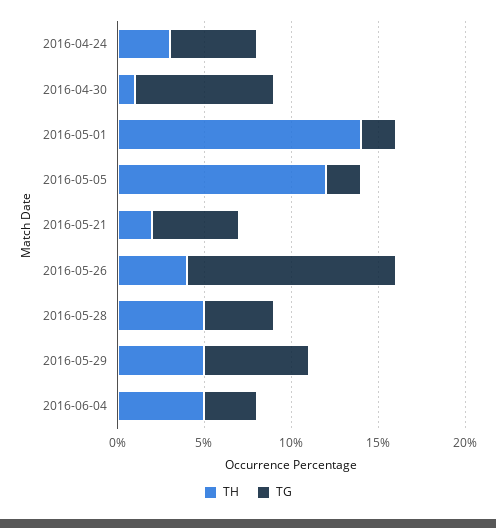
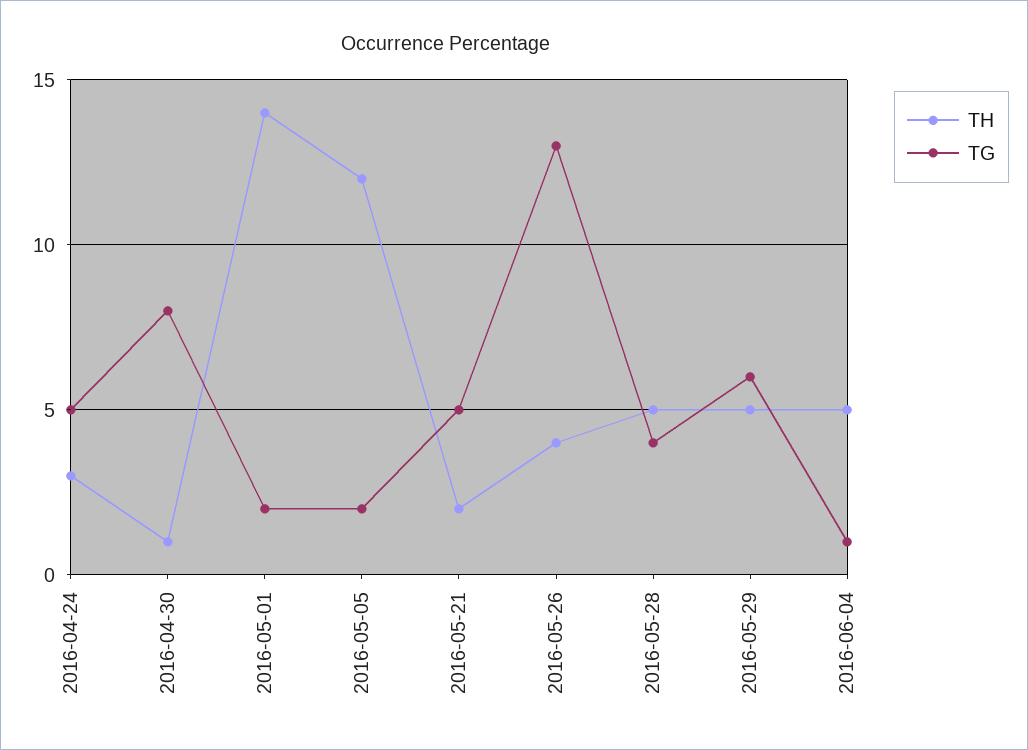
TG, 2016-05-26: 12 -> 13
TG, 2016-06-04: 3 -> 1

